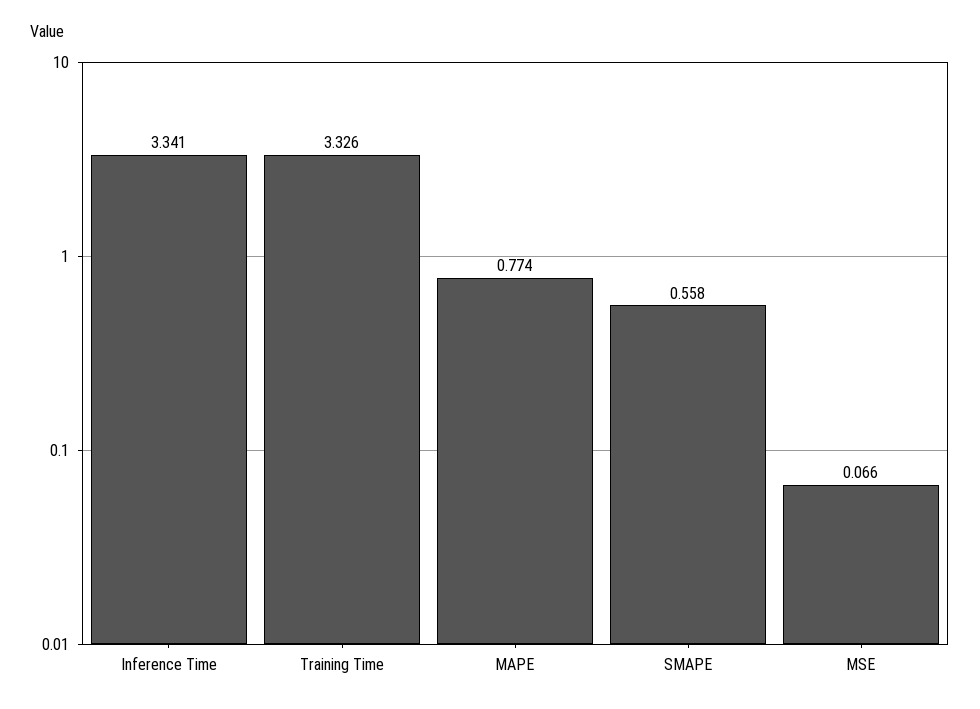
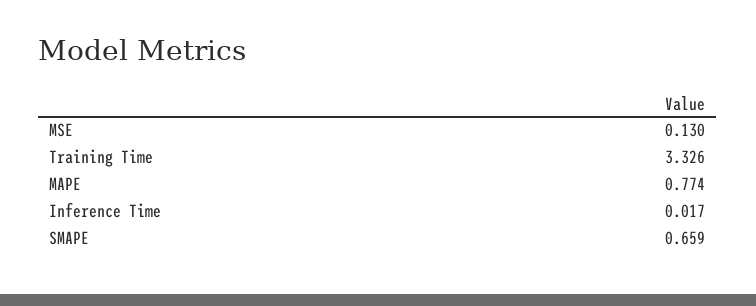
Inference Time: 3.341 -> 0.017
SMAPE: 0.558 -> 0.659
MSE: 0.066 -> 0.13

